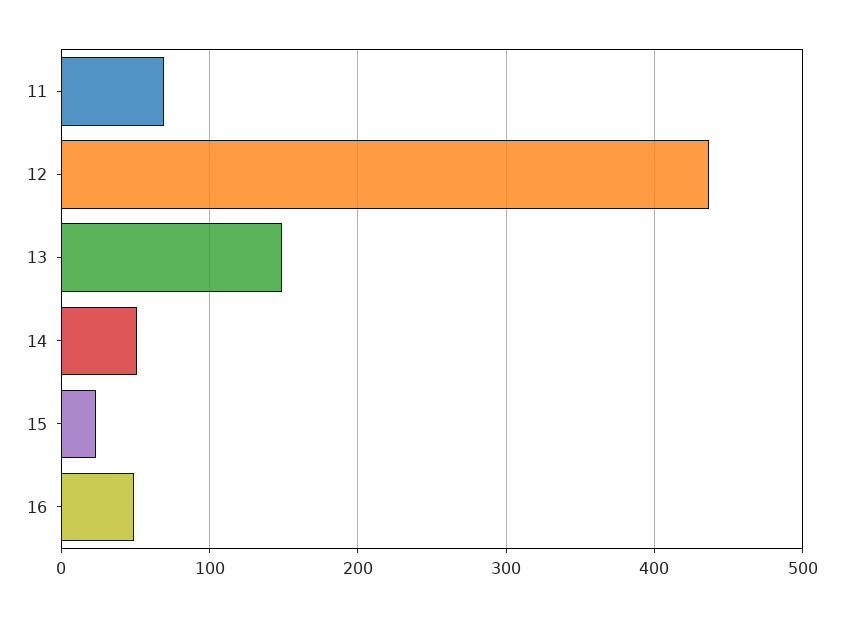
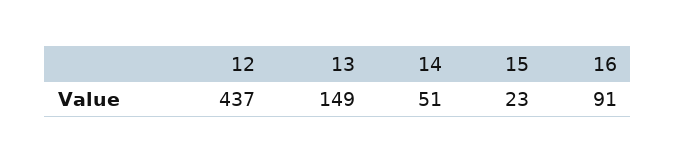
11: 70 -> none
16: 50 -> 91

